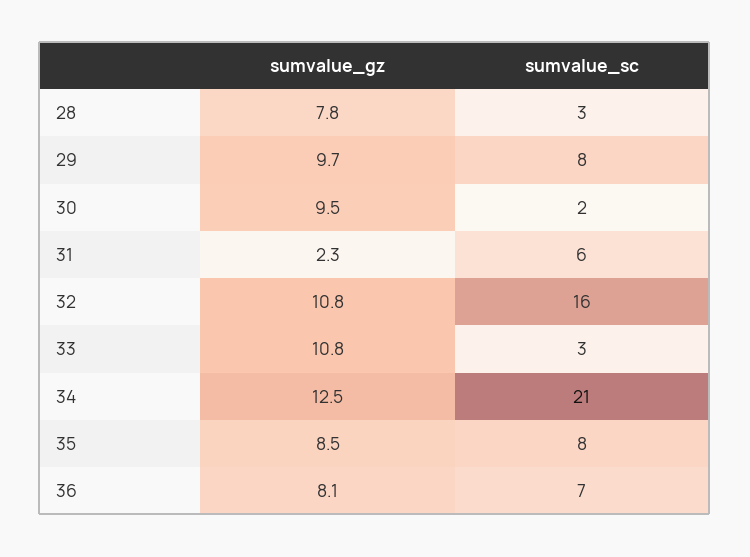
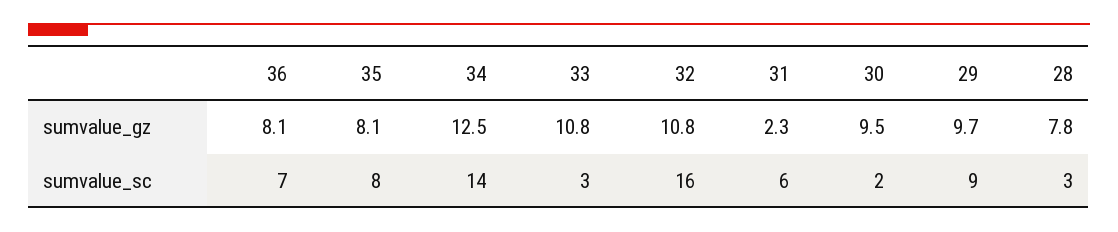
sumvalue_sc, 29: 8 -> 9
sumvalue_sc, 34: 21 -> 14
sumvalue_gz, 35: 8.5 -> 8.1

